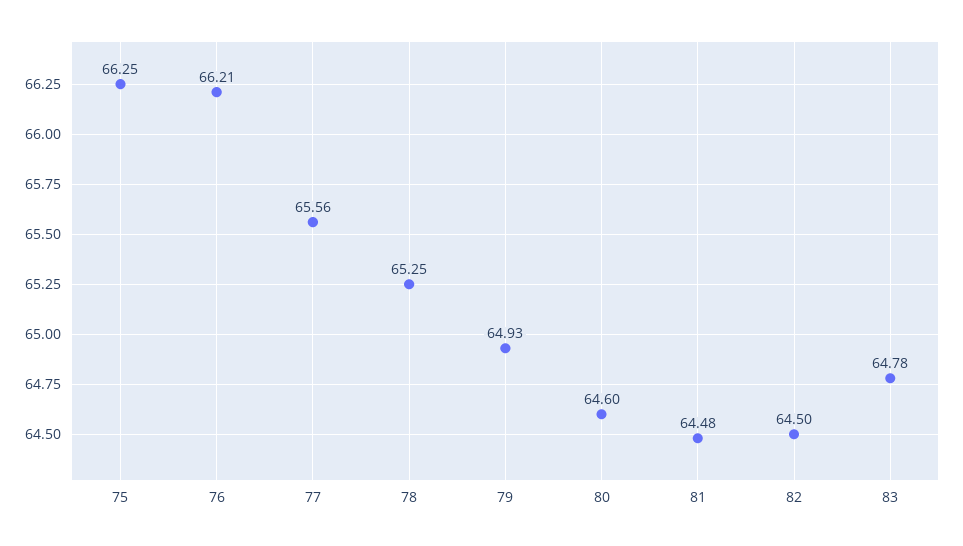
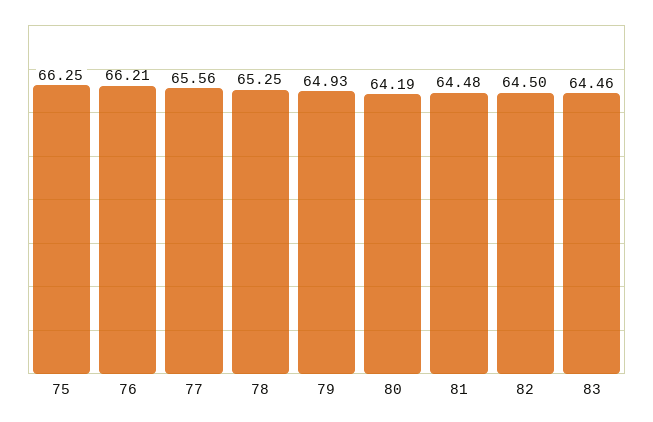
80: 64.6 -> 64.19
83: 64.78 -> 64.46

